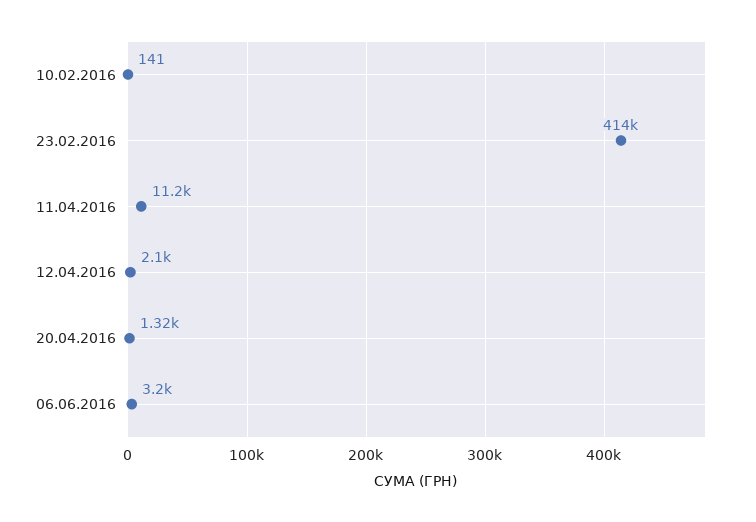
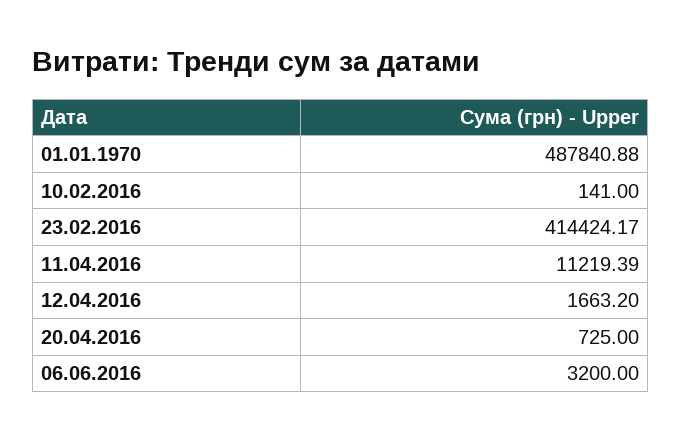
12.04.2016: 2100 -> 1663.2
20.04.2016: 1320 -> 725
01.01.1970: none -> 487840.88

